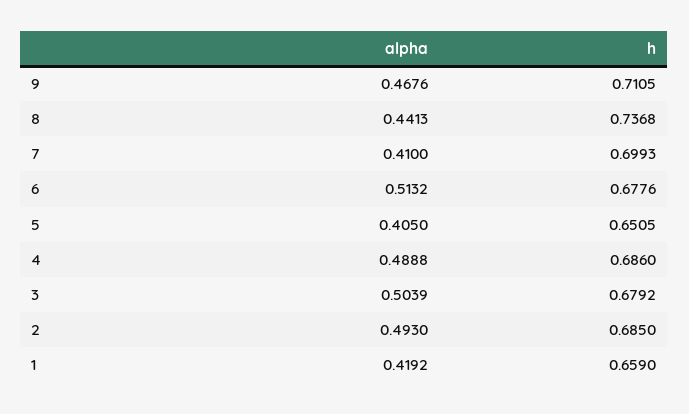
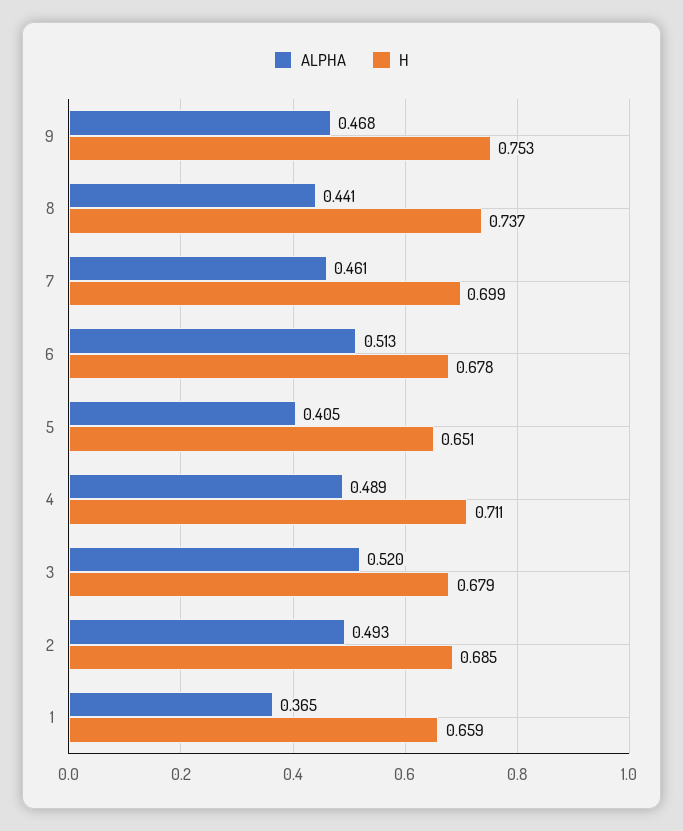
h, 9: 0.7105 -> 0.753
alpha, 7: 0.41 -> 0.461
h, 4: 0.686 -> 0.711
alpha, 3: 0.5039 -> 0.52
alpha, 1: 0.4192 -> 0.365

